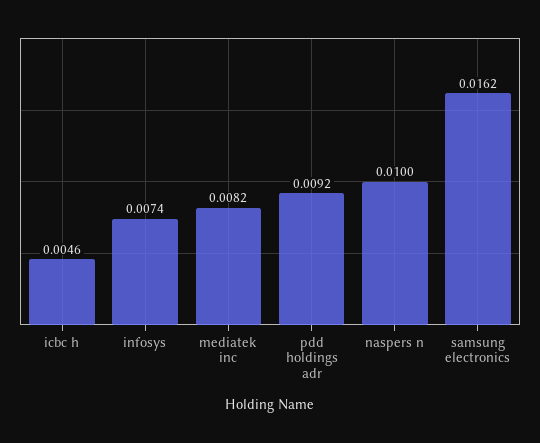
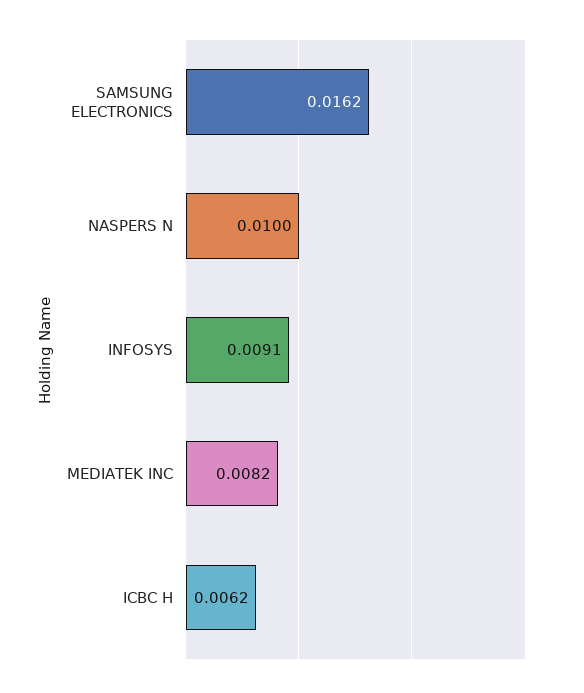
icbc h: 0.0046 -> 0.0062
infosys: 0.0074 -> 0.0091
pdd holdings adr: 0.0092 -> none

